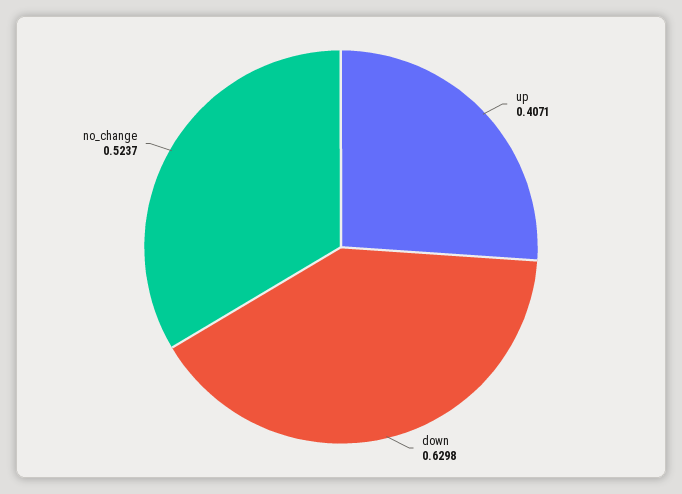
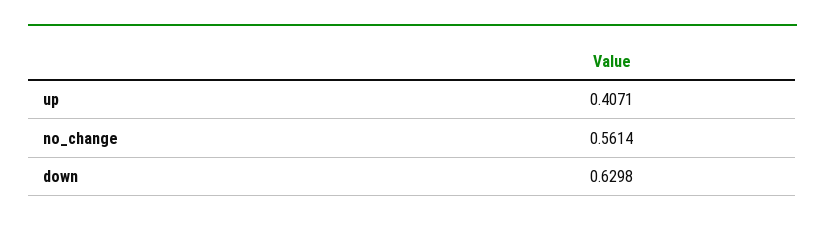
no_change: 0.5237 -> 0.5614

